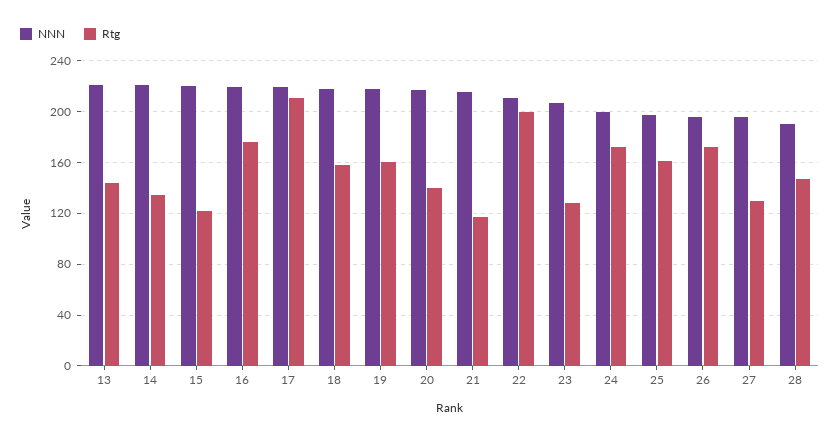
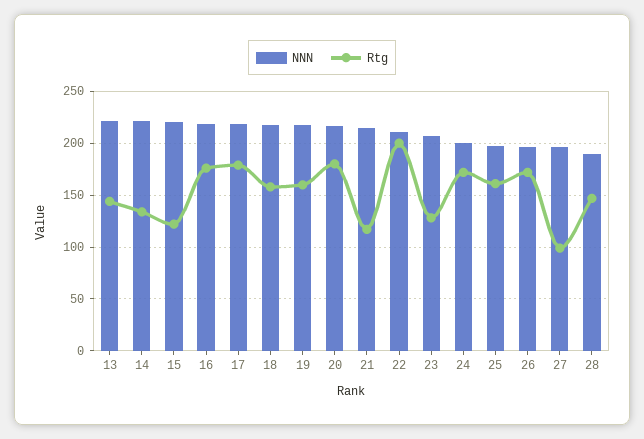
Rtg, 17: 210 -> 180
Rtg, 20: 140 -> 180
Rtg, 27: 130 -> 100

